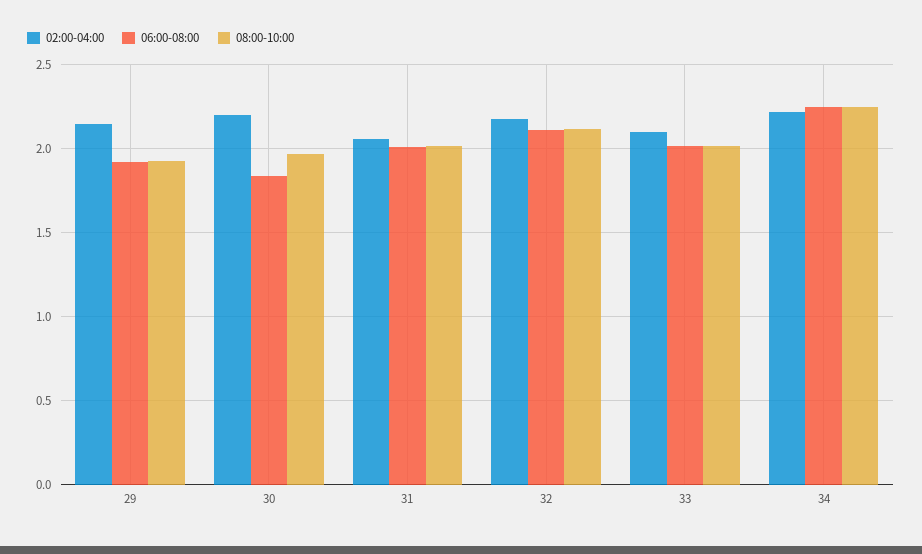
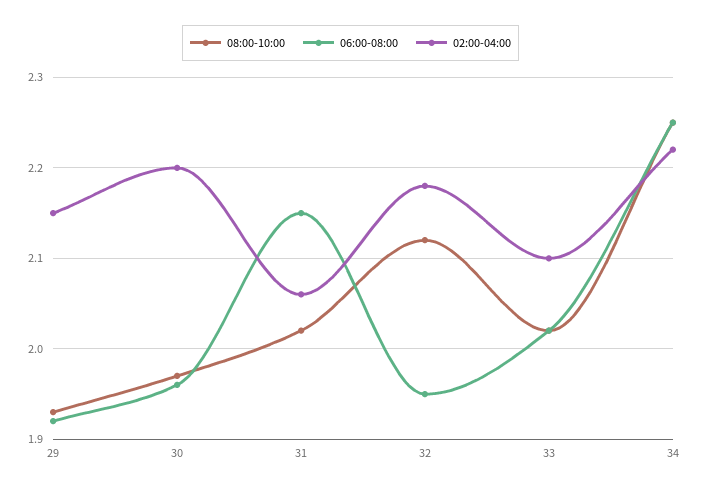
06:00-08:00, 30: 1.85 -> 1.96
06:00-08:00, 31: 2 -> 2.15
06:00-08:00, 32: 2.1 -> 1.95

